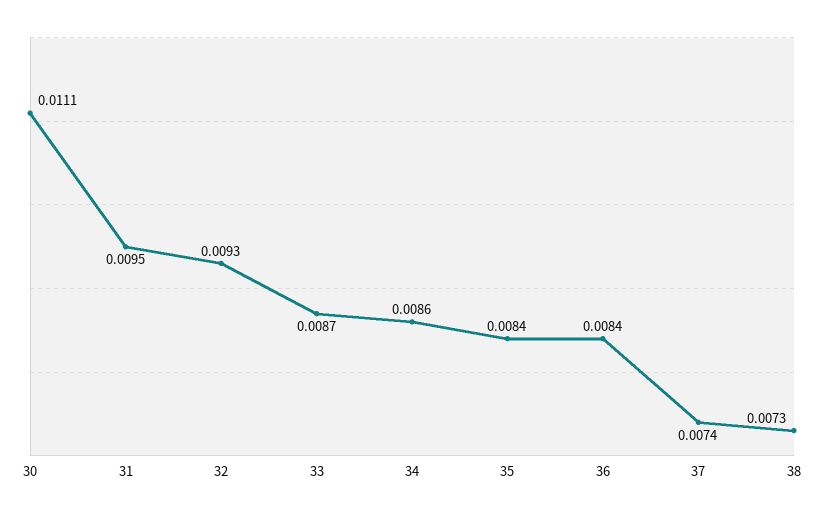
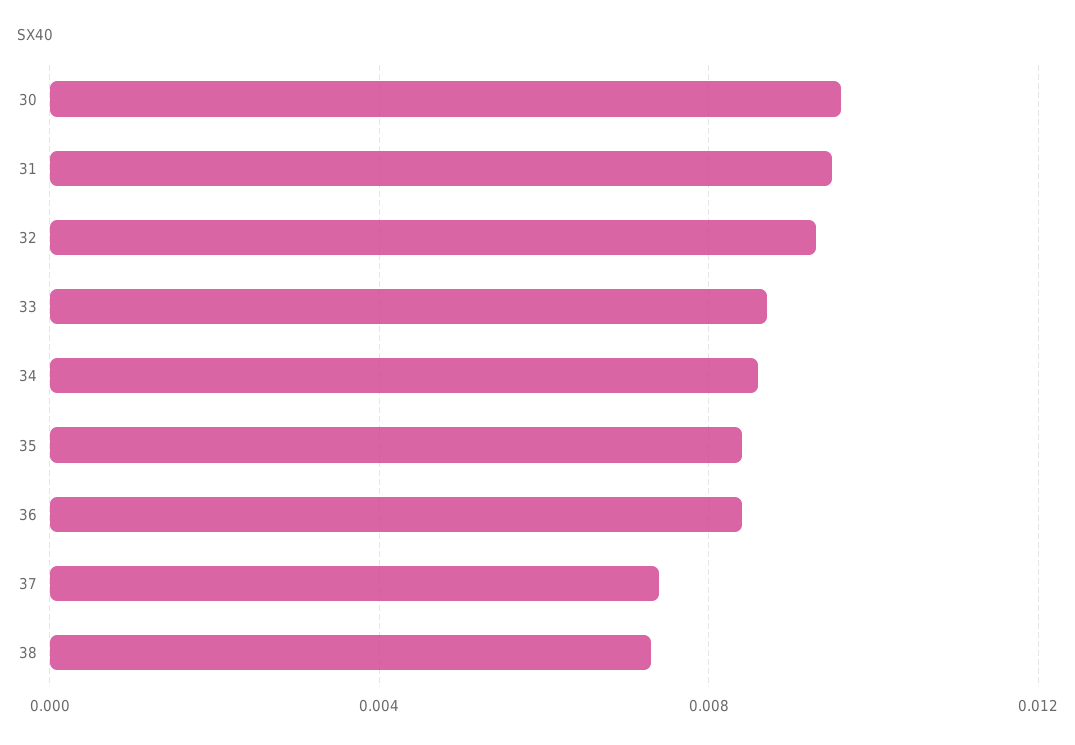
30: 0.0111 -> 0.0095

